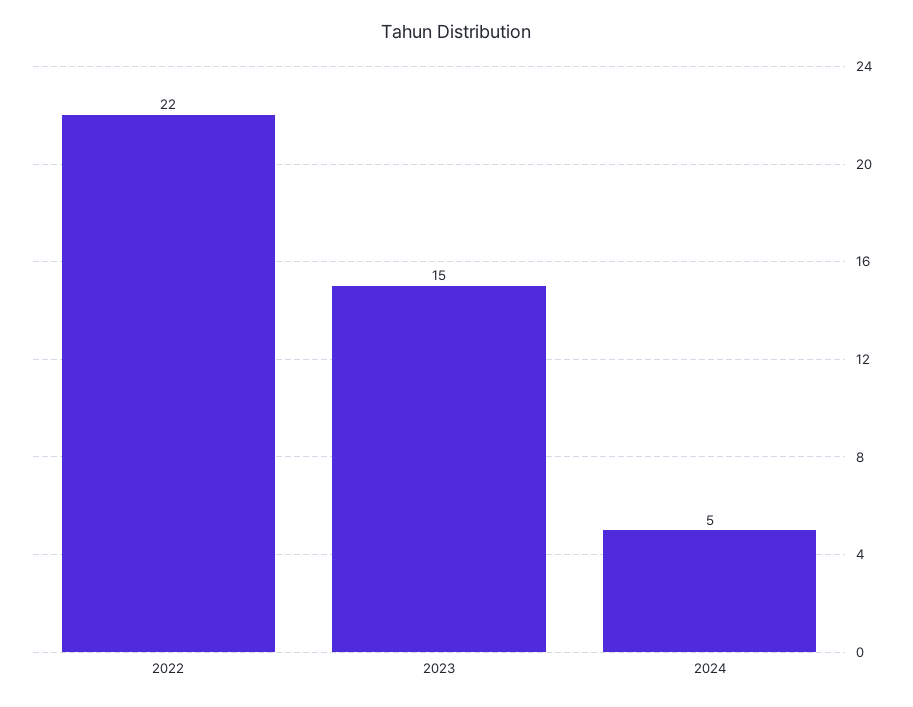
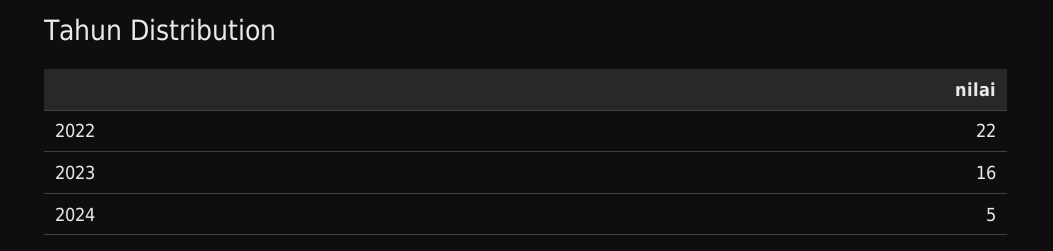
2023: 15 -> 16

